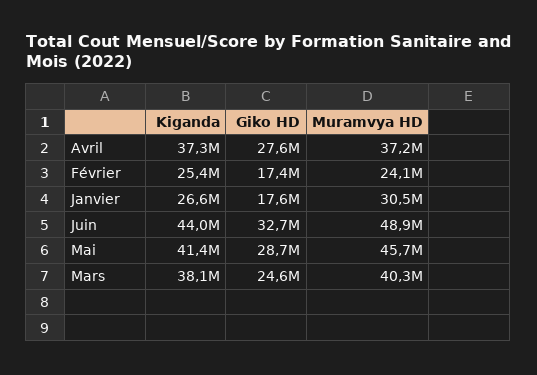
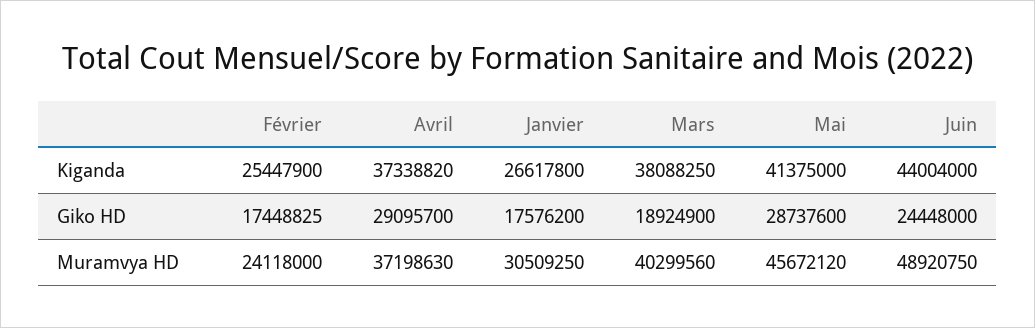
Giko HD, Avril: 27600000 -> 29095700
Giko HD, Juin: 32700000 -> 24448000
Giko HD, Mars: 24600000 -> 18924900

